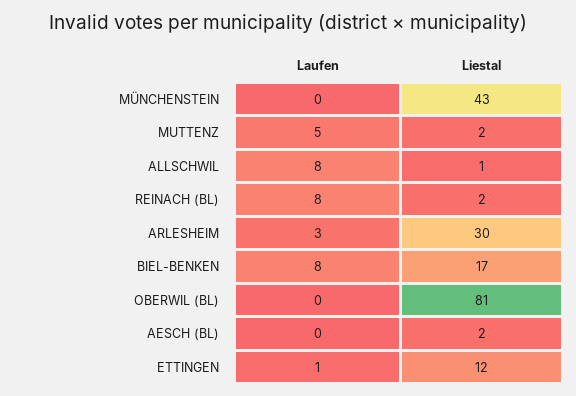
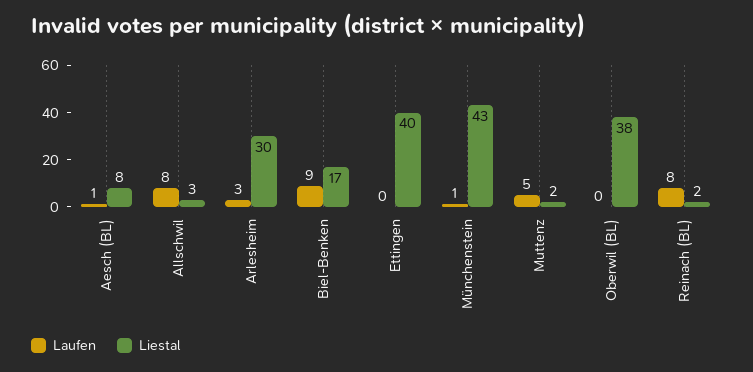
Laufen, MÜNCHENSTEIN: 0 -> 1
Liestal, ALLSCHWIL: 1 -> 3
Laufen, BIEL-BENKEN: 8 -> 9
Liestal, OBERWIL (BL): 81 -> 38
Laufen, AESCH (BL): 0 -> 1
Liestal, AESCH (BL): 2 -> 8
Laufen, ETTINGEN: 1 -> 0
Liestal, ETTINGEN: 12 -> 40

